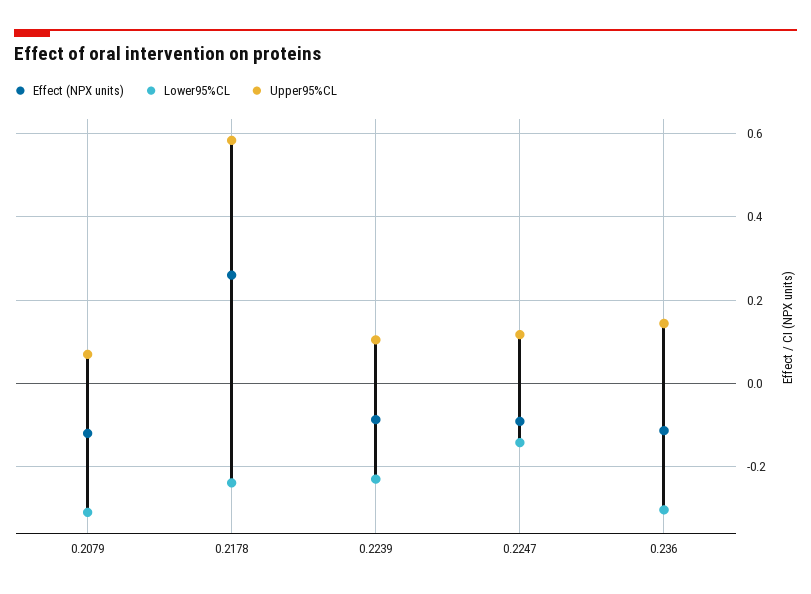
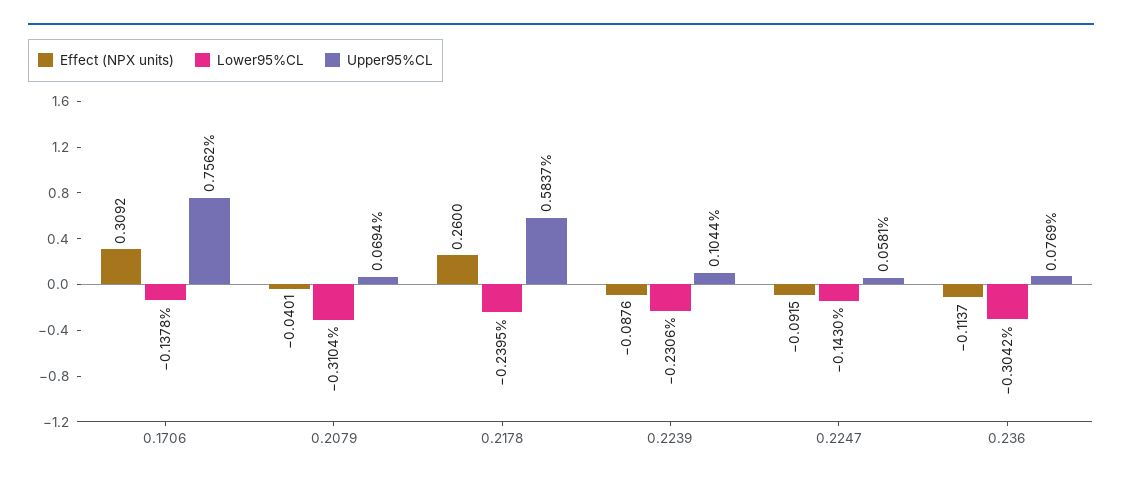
Effect (NPX units), 0.2079: -0.12 -> -0.0401
Upper95%CL, 0.2247: 0.12 -> 0.0581
Upper95%CL, 0.236: 0.14 -> 0.0769
Effect (NPX units), 0.1706: none -> 0.3092
Lower95%CL, 0.1706: none -> -0.1378
Upper95%CL, 0.1706: none -> 0.7562

